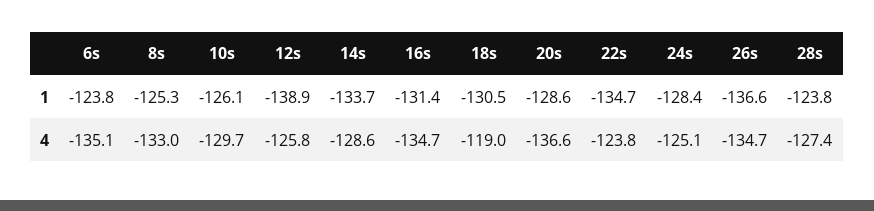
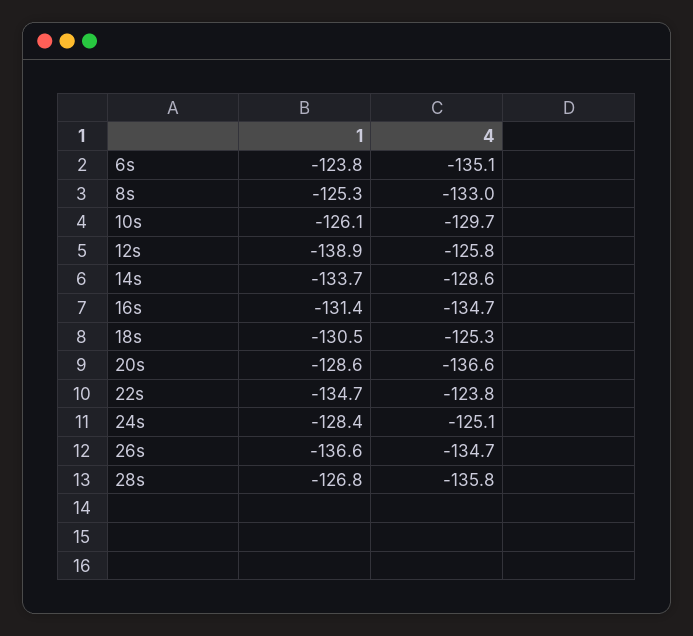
28s, 1: -123.8 -> -126.8
18s, 4: -119 -> -125.3
28s, 4: -127.4 -> -135.8

